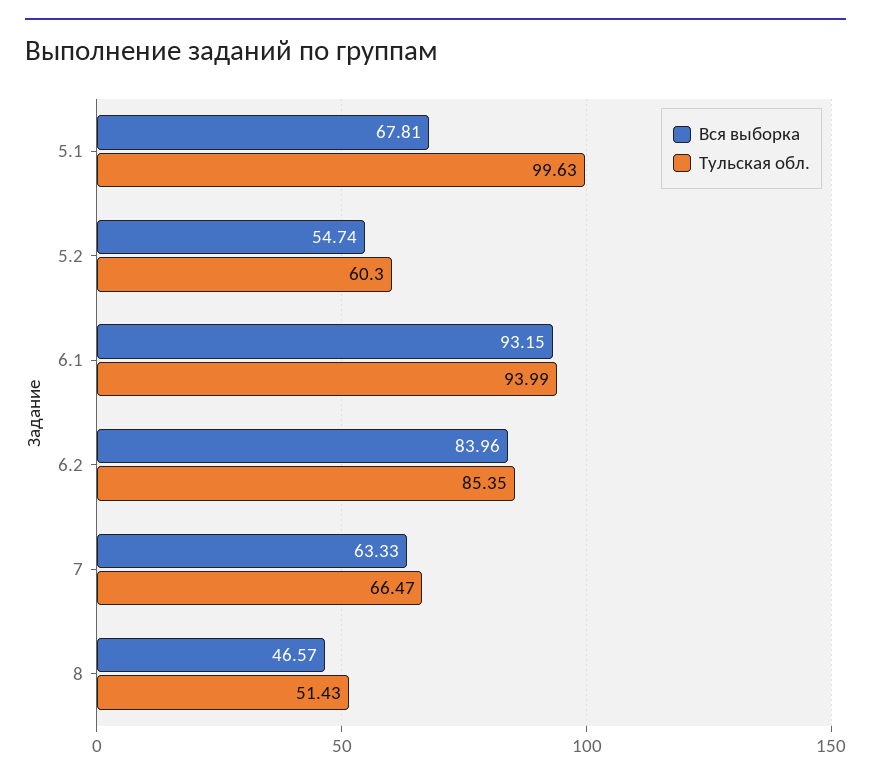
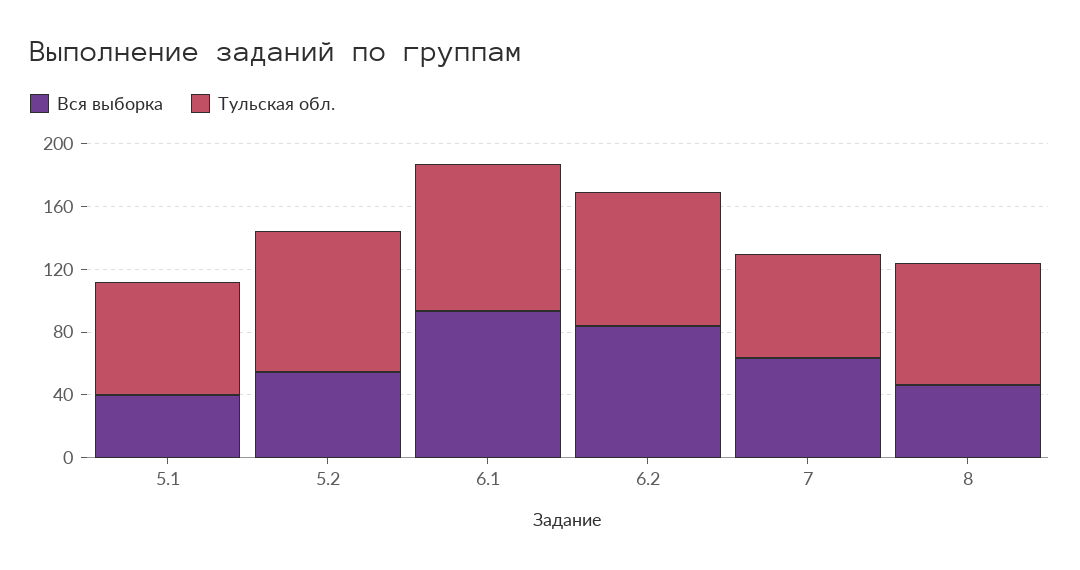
Вся выборка, 5.1: 67.81 -> 40
Тульская обл., 5.1: 99.63 -> 70
Тульская обл., 5.2: 60.3 -> 90
Тульская обл., 8: 51.43 -> 80

